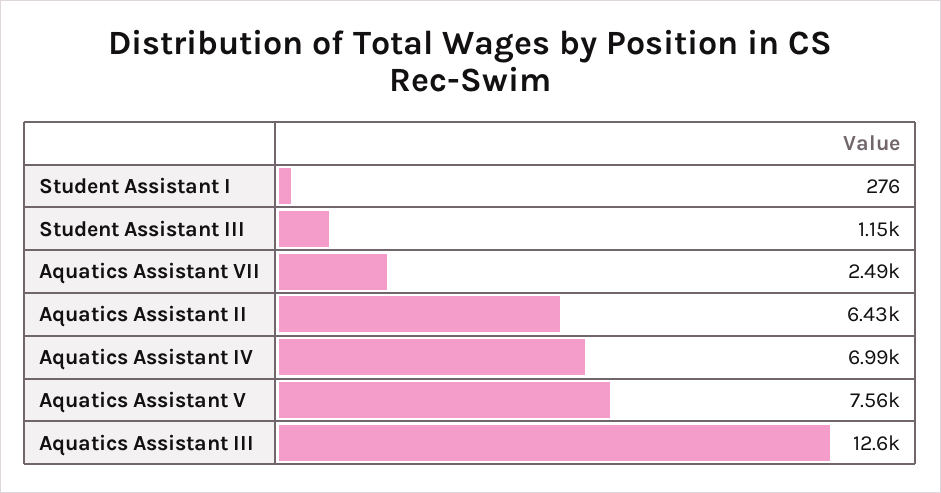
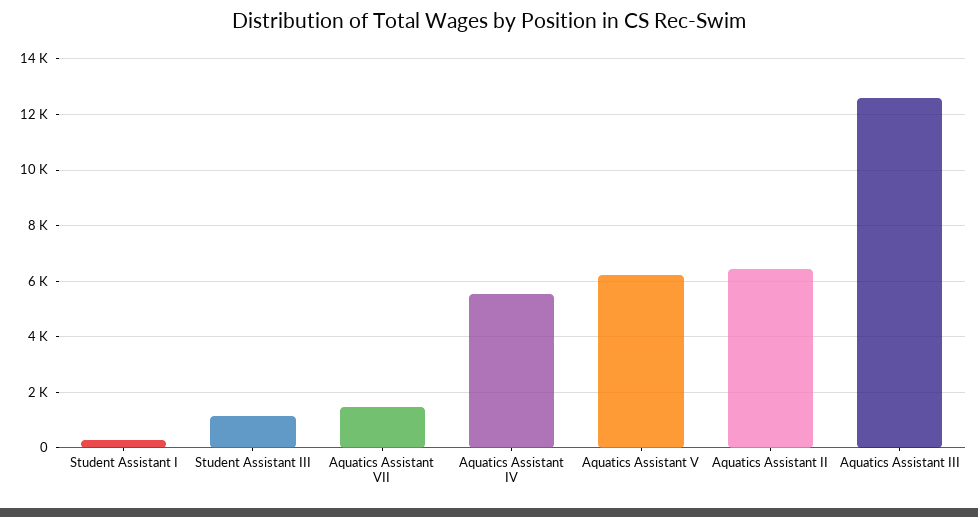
Aquatics Assistant VII: 2490 -> 1500
Aquatics Assistant IV: 6990 -> 5500
Aquatics Assistant V: 7560 -> 6250

